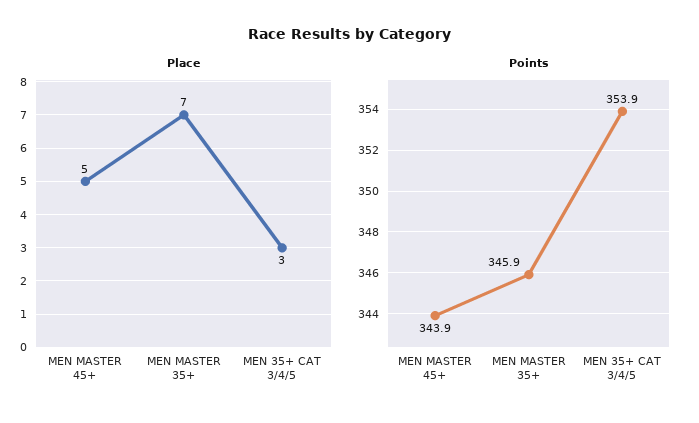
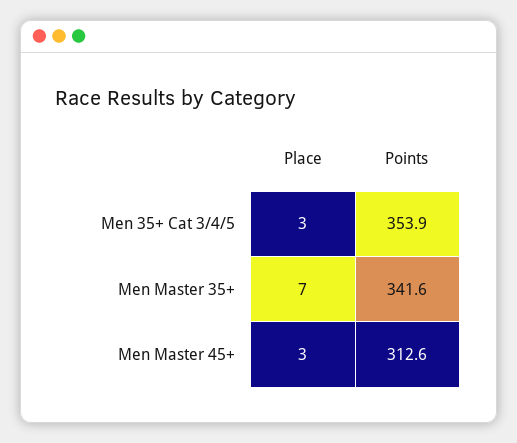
Place, MEN MASTER 45+: 5 -> 3
Points, MEN MASTER 45+: 343.9 -> 312.6
Points, MEN MASTER 35+: 345.9 -> 341.6

